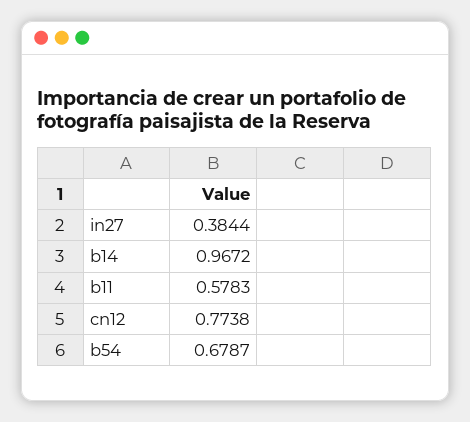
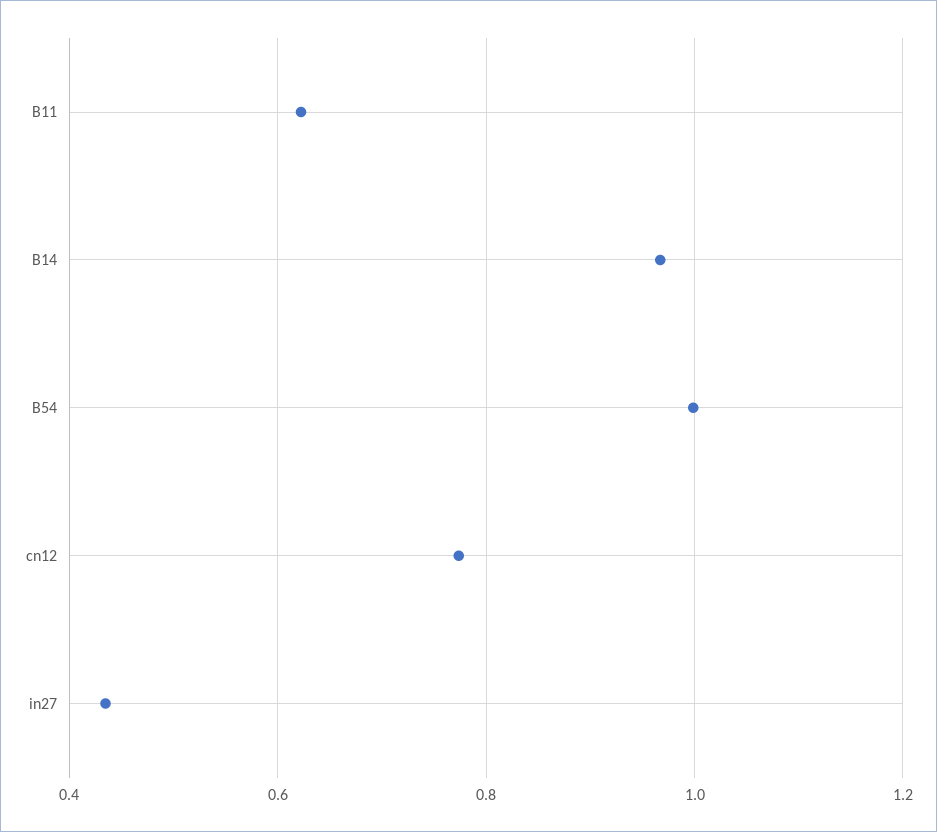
in27: 0.3844 -> 0.44
b11: 0.5783 -> 0.62
b54: 0.6787 -> 1

